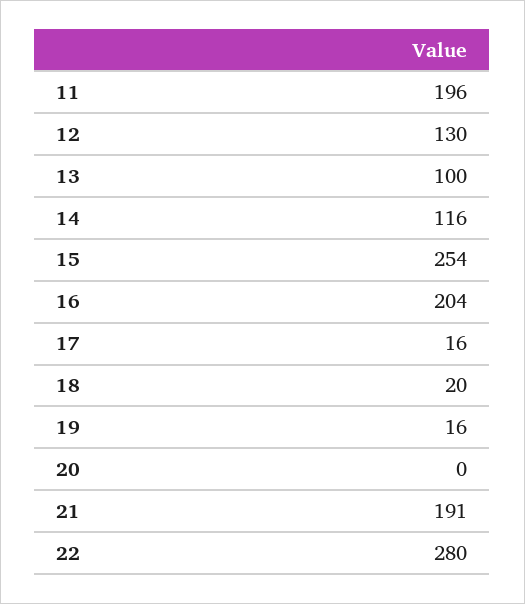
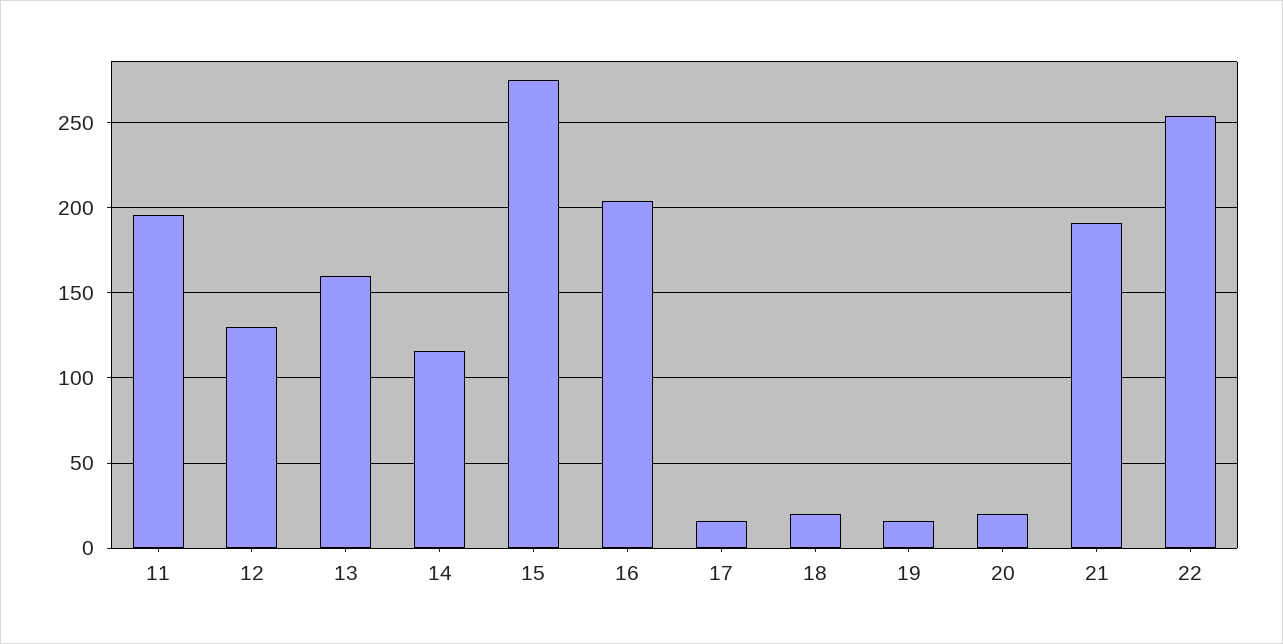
13: 100 -> 160
15: 254 -> 275
20: 0 -> 20
22: 280 -> 255

